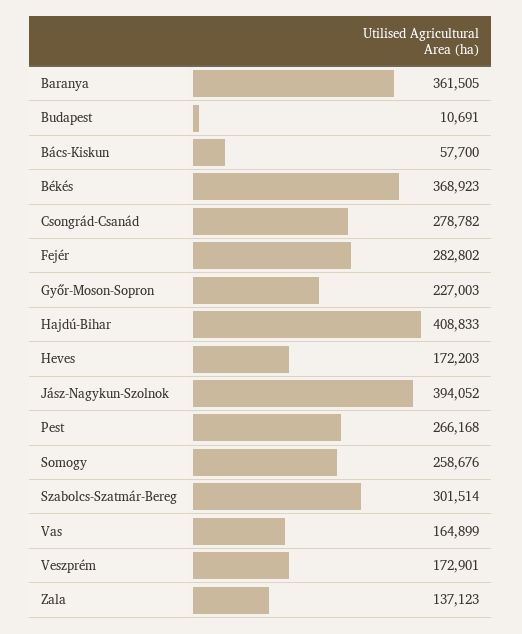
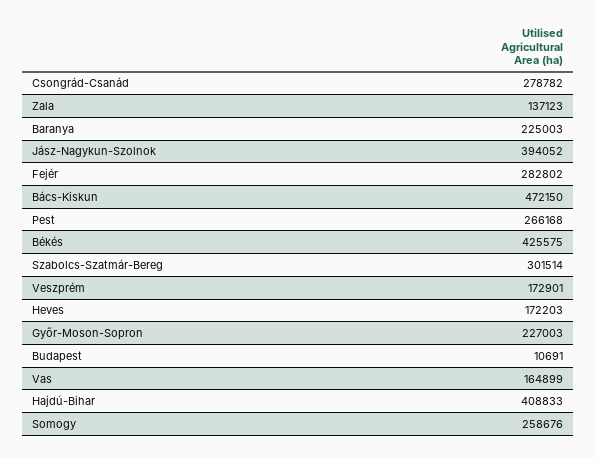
Baranya: 361505 -> 225003
Bács-Kiskun: 57700 -> 472150
Békés: 368923 -> 425575

